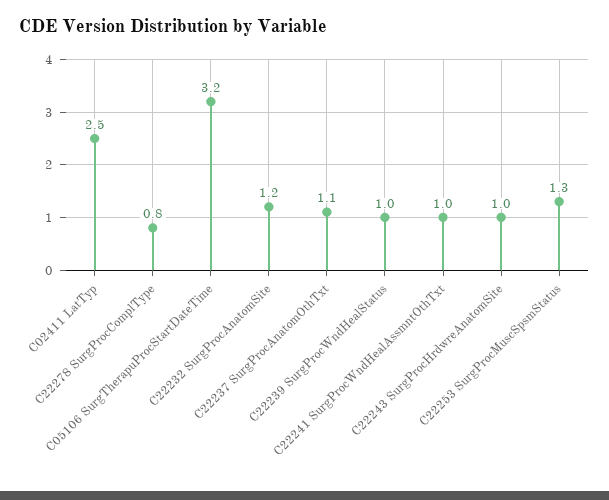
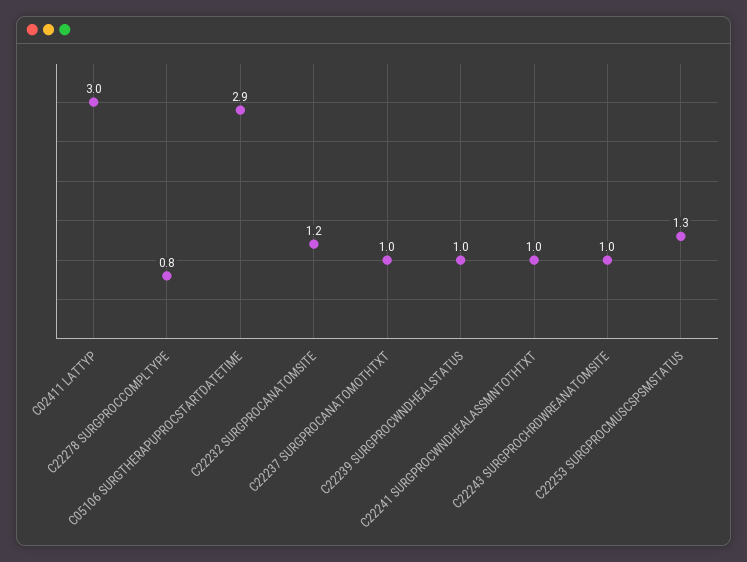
C02411 LatTyp: 2.5 -> 3
C05106 SurgTherapuProcStartDateTime: 3.2 -> 2.9
C22237 SurgProcAnatomOthTxt: 1.1 -> 1

